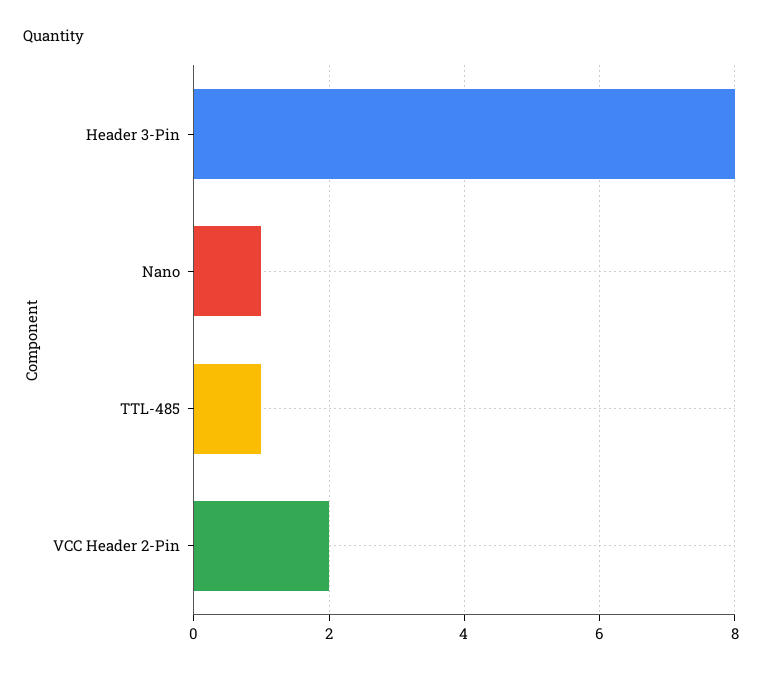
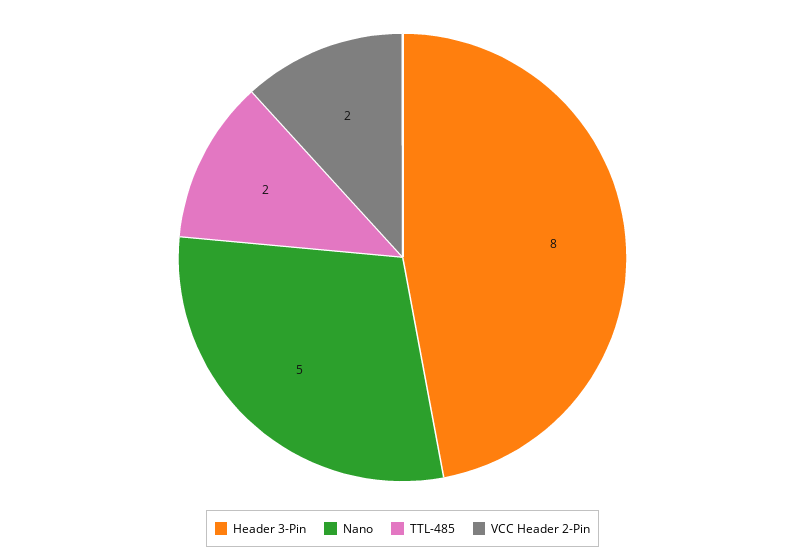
Nano: 1 -> 5
TTL-485: 1 -> 2

